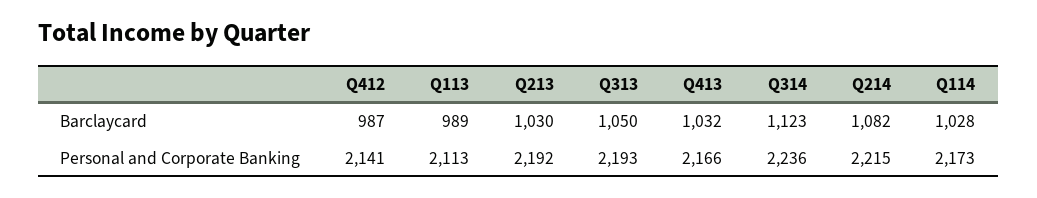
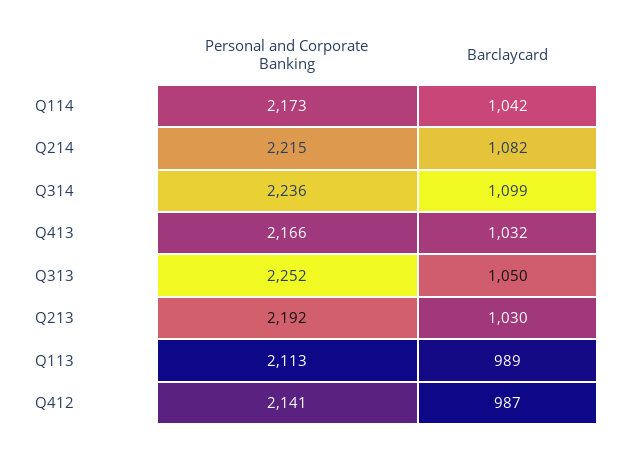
Q314, Barclaycard: 1123 -> 1099
Q114, Barclaycard: 1028 -> 1042
Q313, Personal and Corporate Banking: 2193 -> 2252

